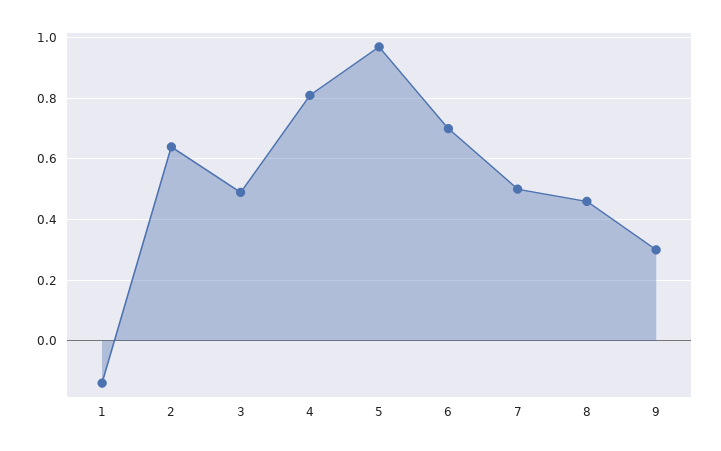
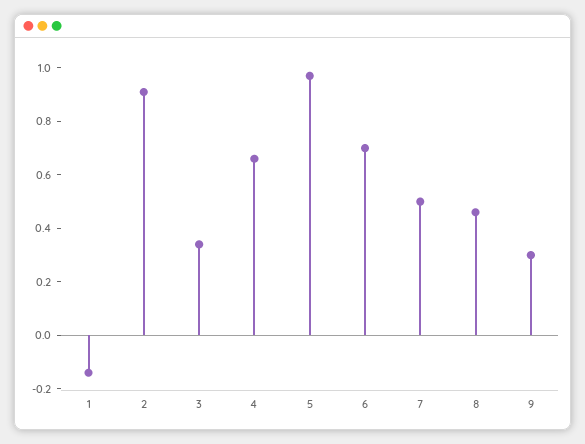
2: 0.65 -> 0.9
3: 0.5 -> 0.35
4: 0.8 -> 0.65

